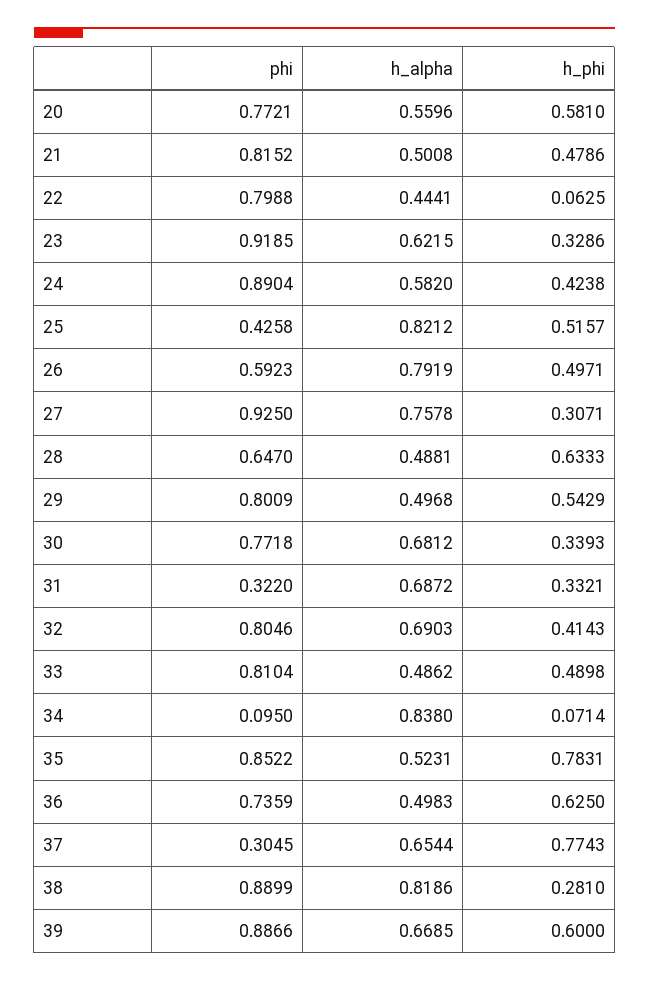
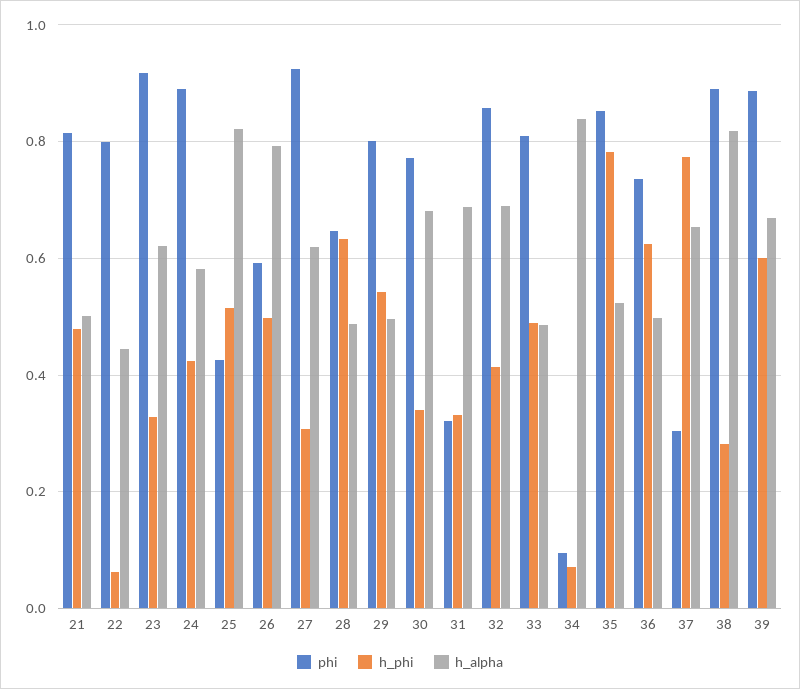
phi, 20: 0.7721 -> none
h_alpha, 20: 0.5596 -> none
h_phi, 20: 0.581 -> none
h_alpha, 27: 0.7578 -> 0.62
phi, 32: 0.8046 -> 0.86

